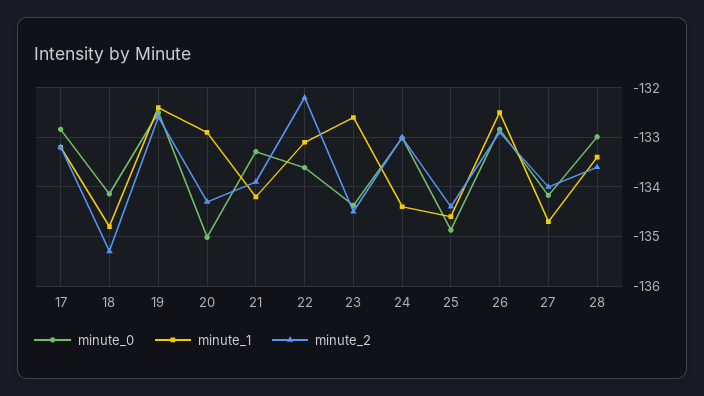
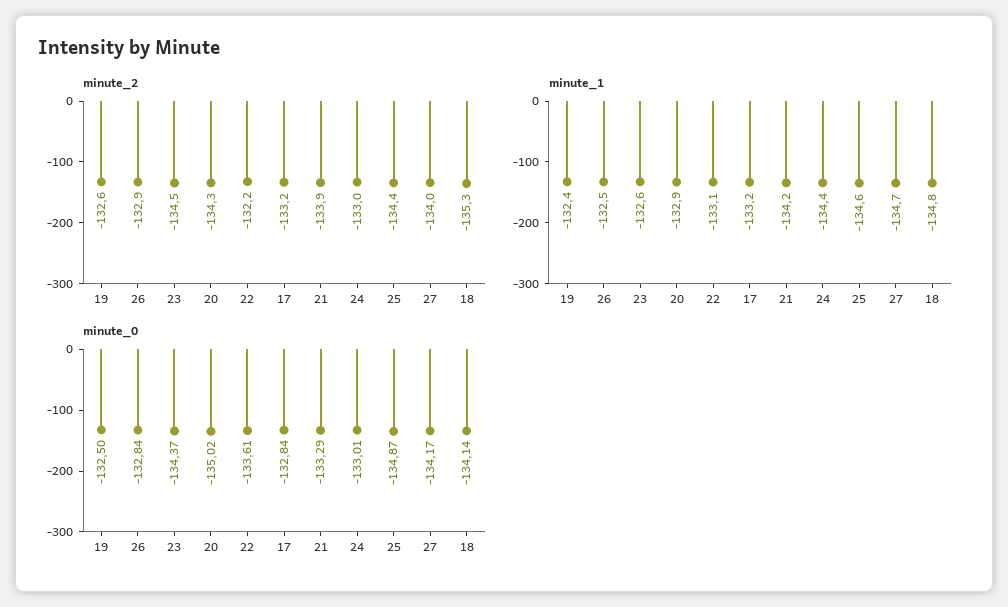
minute_0, 28: -133 -> none
minute_1, 28: -133.4 -> none
minute_2, 28: -133.6 -> none

